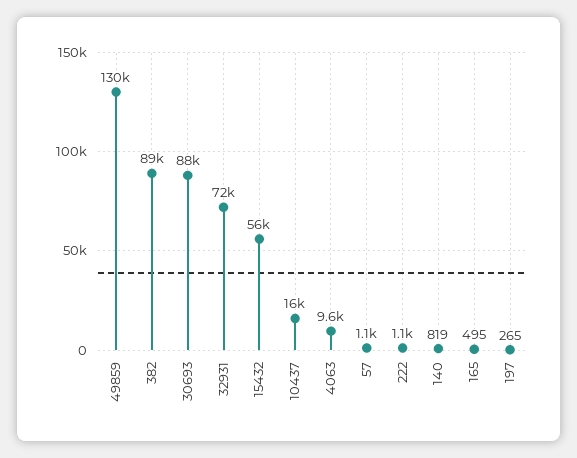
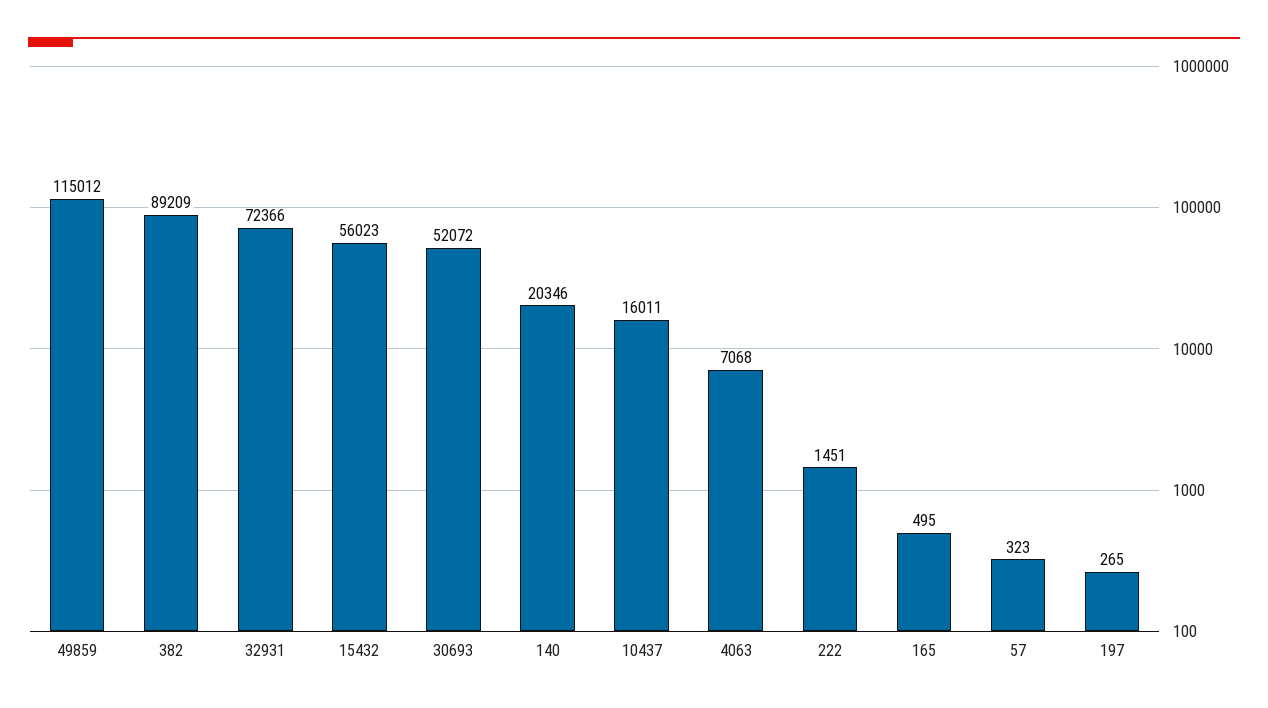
49859: 130000 -> 115012
30693: 88000 -> 52072
4063: 9600 -> 7068
57: 1100 -> 323
222: 1100 -> 1451
140: 819 -> 20346

